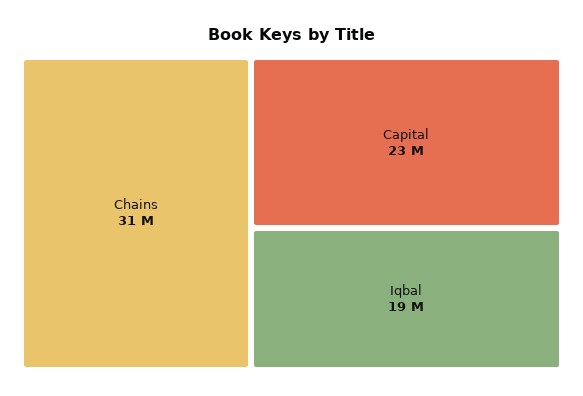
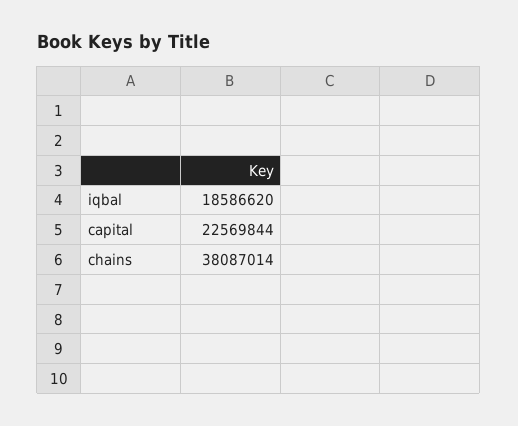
Chains: 31000000 -> 38087014

